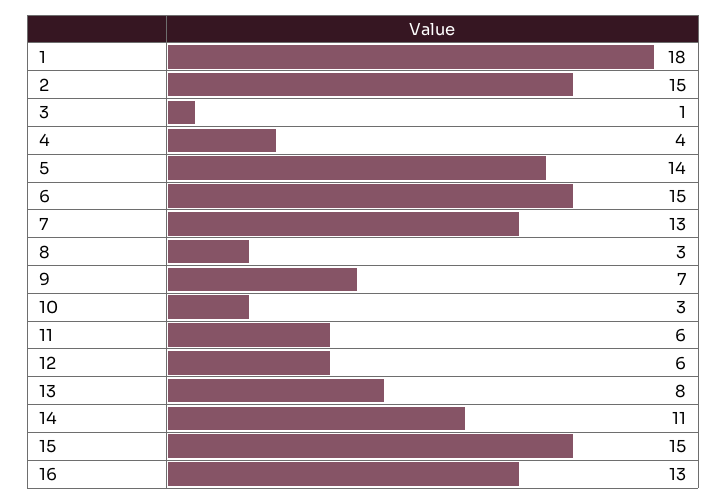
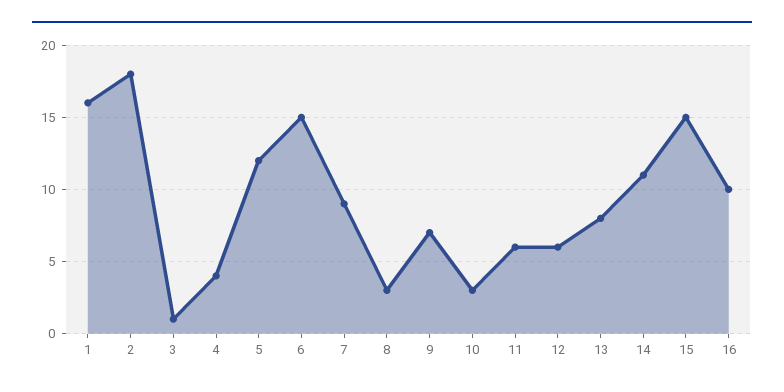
1: 18 -> 16
2: 15 -> 18
5: 14 -> 12
7: 13 -> 9
16: 13 -> 10

